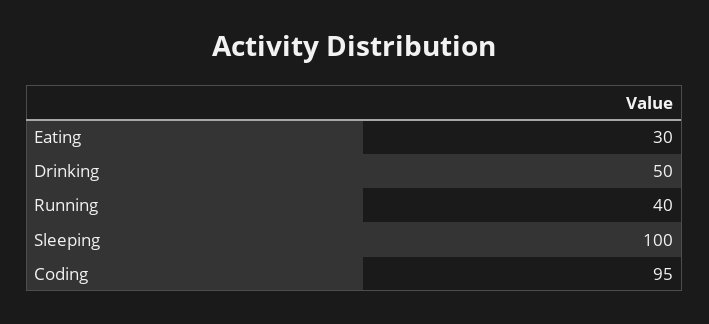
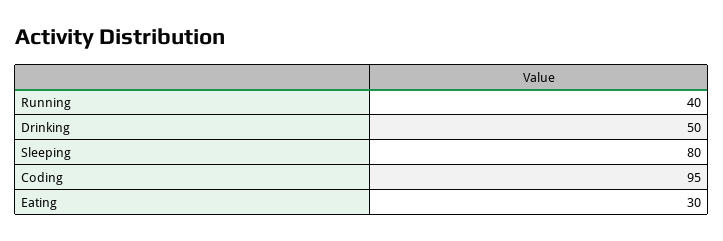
Sleeping: 100 -> 80

